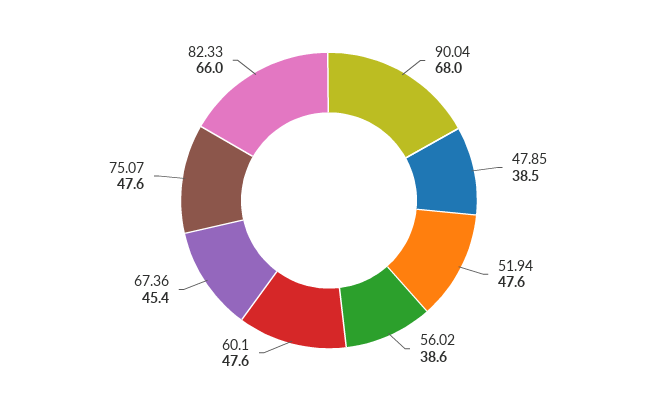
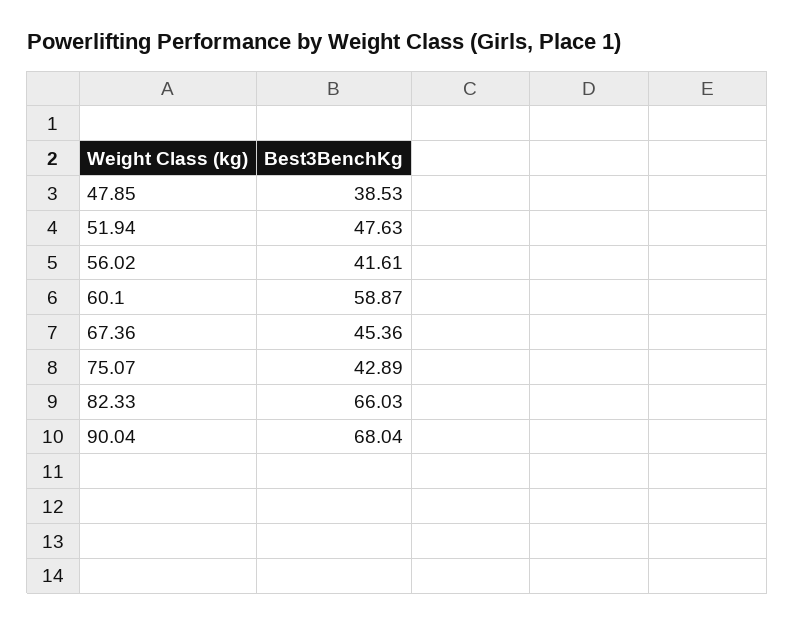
56.02: 38.6 -> 41.61
60.1: 47.6 -> 58.87
75.07: 47.6 -> 42.89

